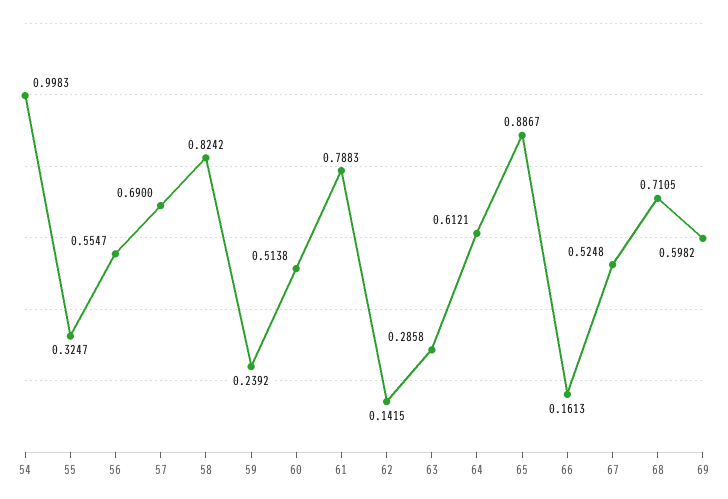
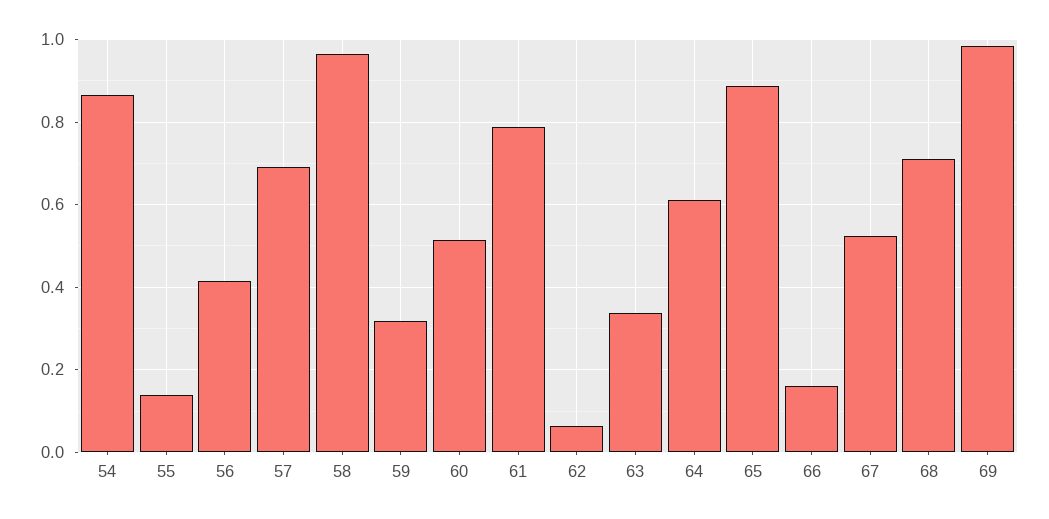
54: 0.9983 -> 0.86
55: 0.3247 -> 0.14
56: 0.5547 -> 0.42
58: 0.8242 -> 0.96
59: 0.2392 -> 0.32
62: 0.1415 -> 0.06
63: 0.2858 -> 0.34
69: 0.5982 -> 0.98

